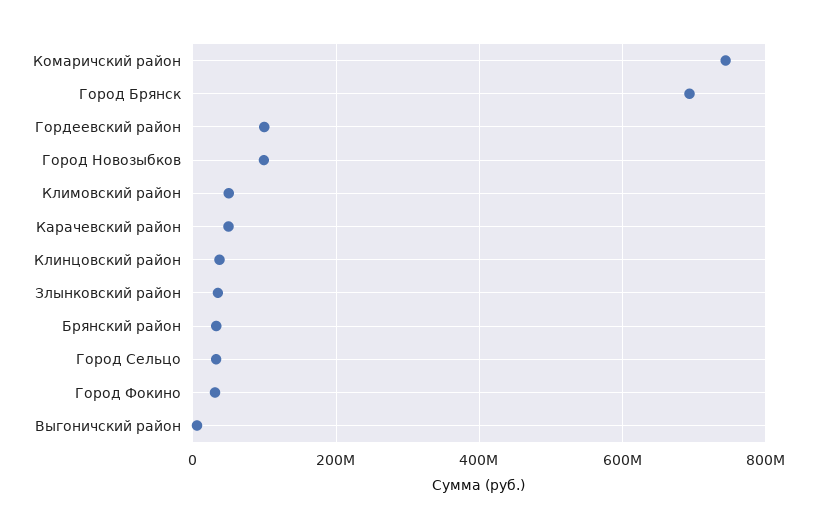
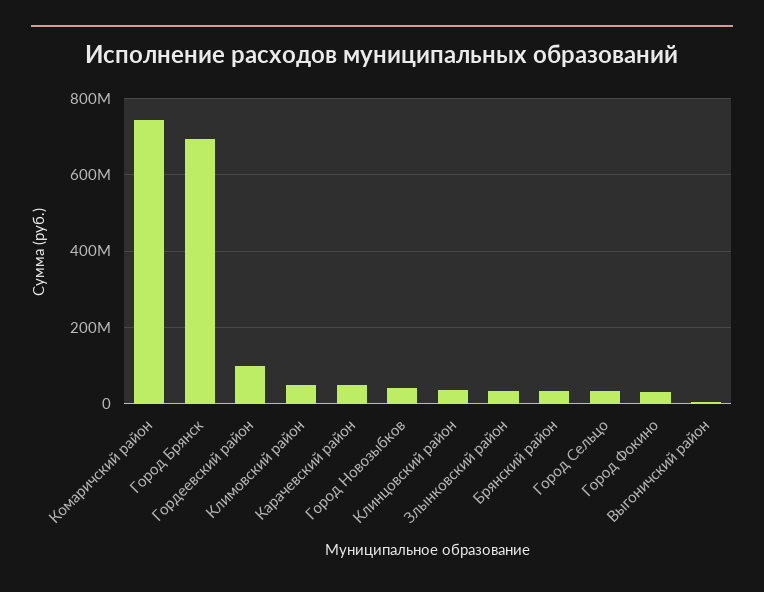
Город Новозыбков: 100000000 -> 40000000

